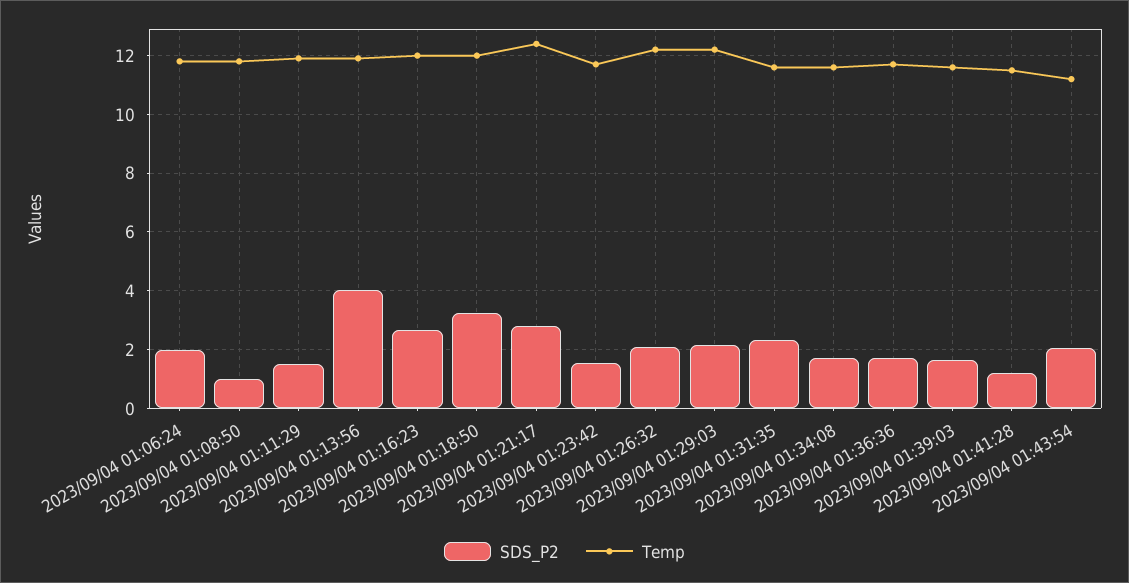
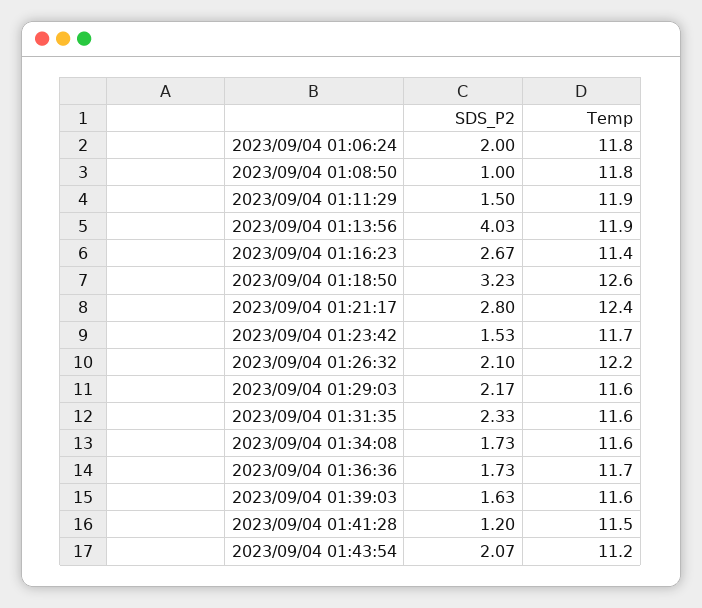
Temp, 2023/09/04 01:16:23: 12 -> 11.4
Temp, 2023/09/04 01:18:50: 12 -> 12.6
Temp, 2023/09/04 01:29:03: 12.25 -> 11.6

